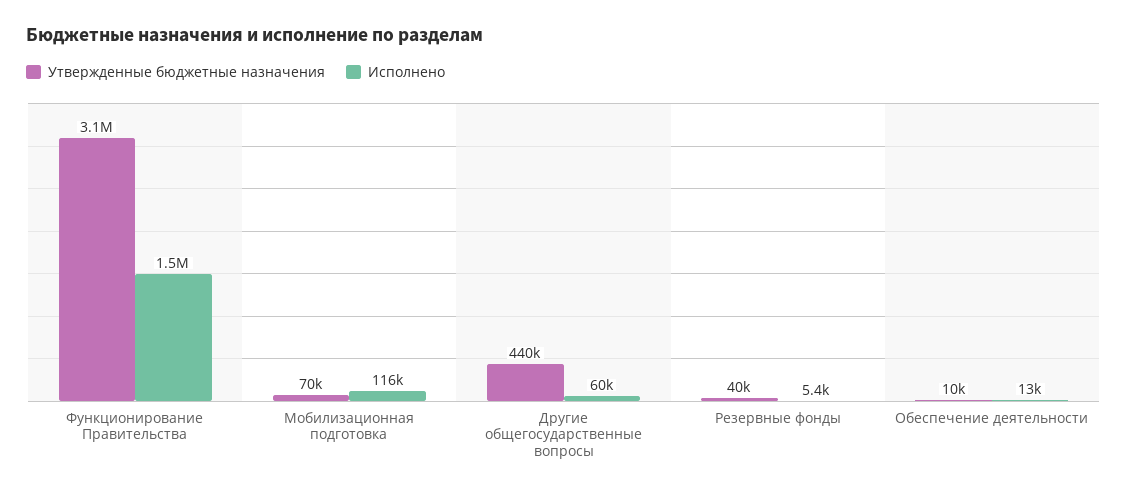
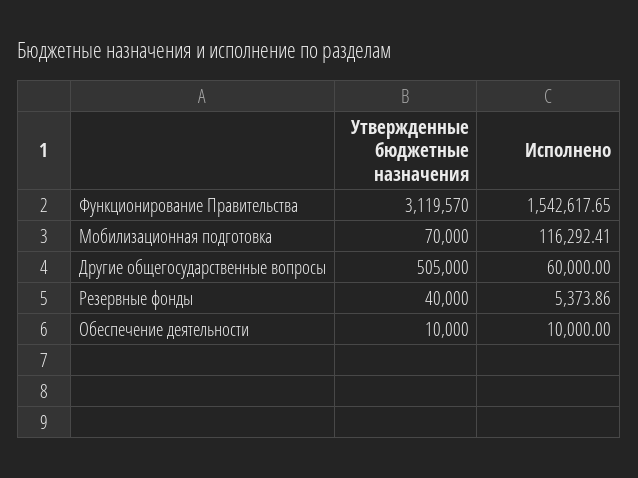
Утвержденные бюджетные назначения, Другие общегосударственные вопросы: 440000 -> 505000
Исполнено, Обеспечение деятельности: 13000 -> 10000

